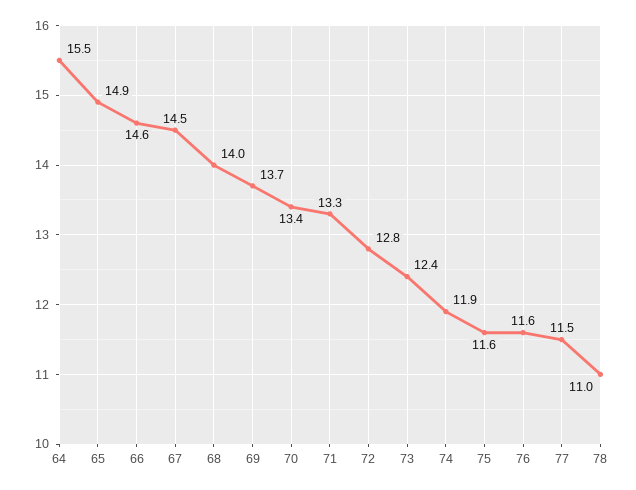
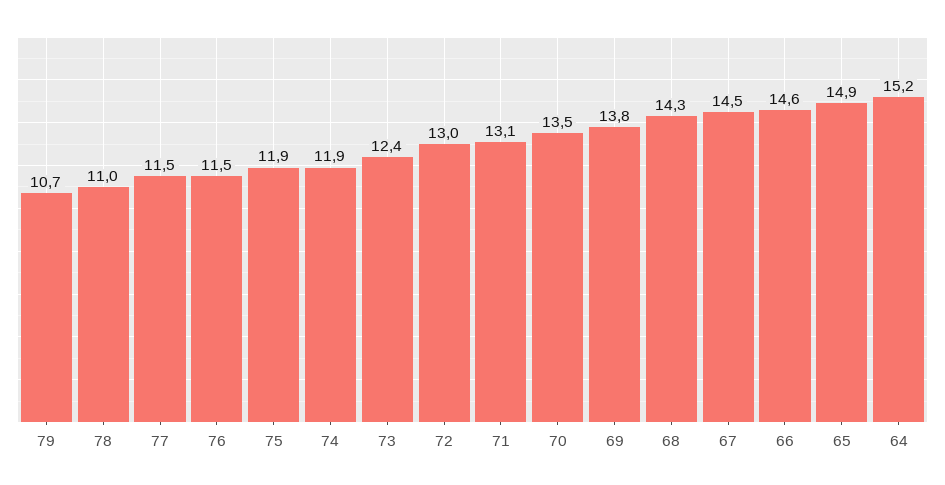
64: 15.5 -> 15.2
68: 14 -> 14.3
69: 13.7 -> 13.8
70: 13.4 -> 13.5
71: 13.3 -> 13.1
72: 12.8 -> 13
75: 11.6 -> 11.9
76: 11.6 -> 11.5
79: none -> 10.7

